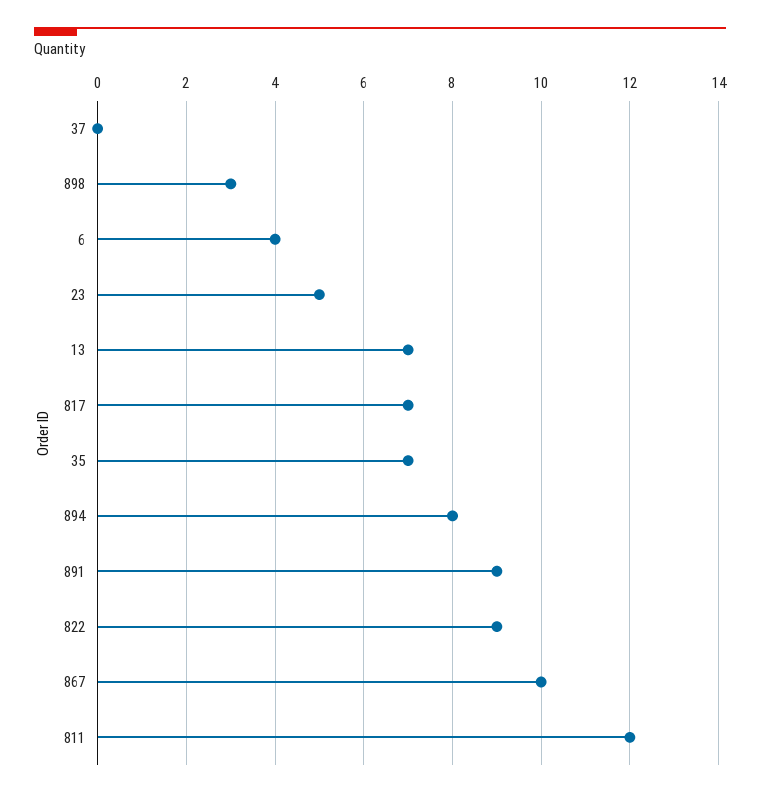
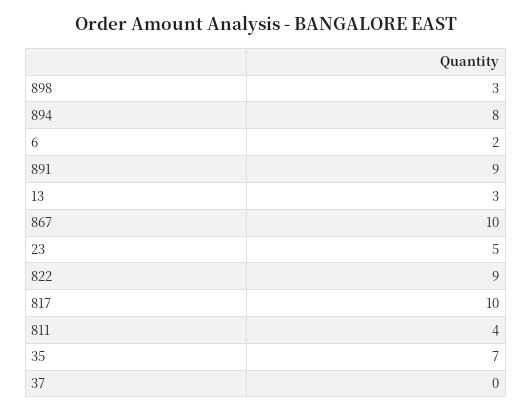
6: 4 -> 2
13: 7 -> 3
817: 7 -> 10
811: 12 -> 4

